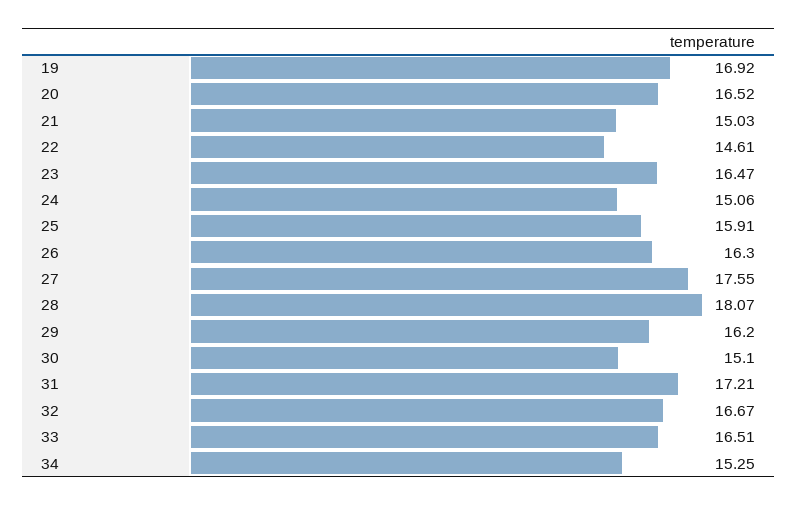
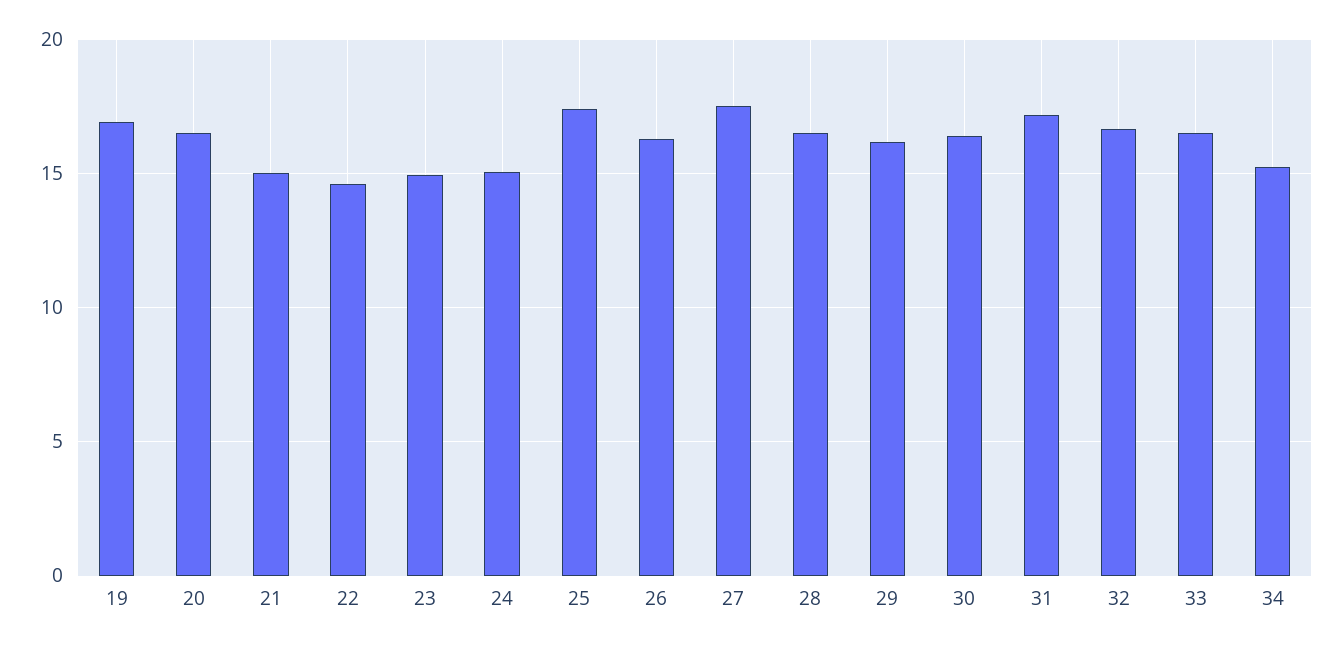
23: 16.47 -> 15
25: 15.91 -> 17.5
28: 18.07 -> 16.5
30: 15.1 -> 16.5

